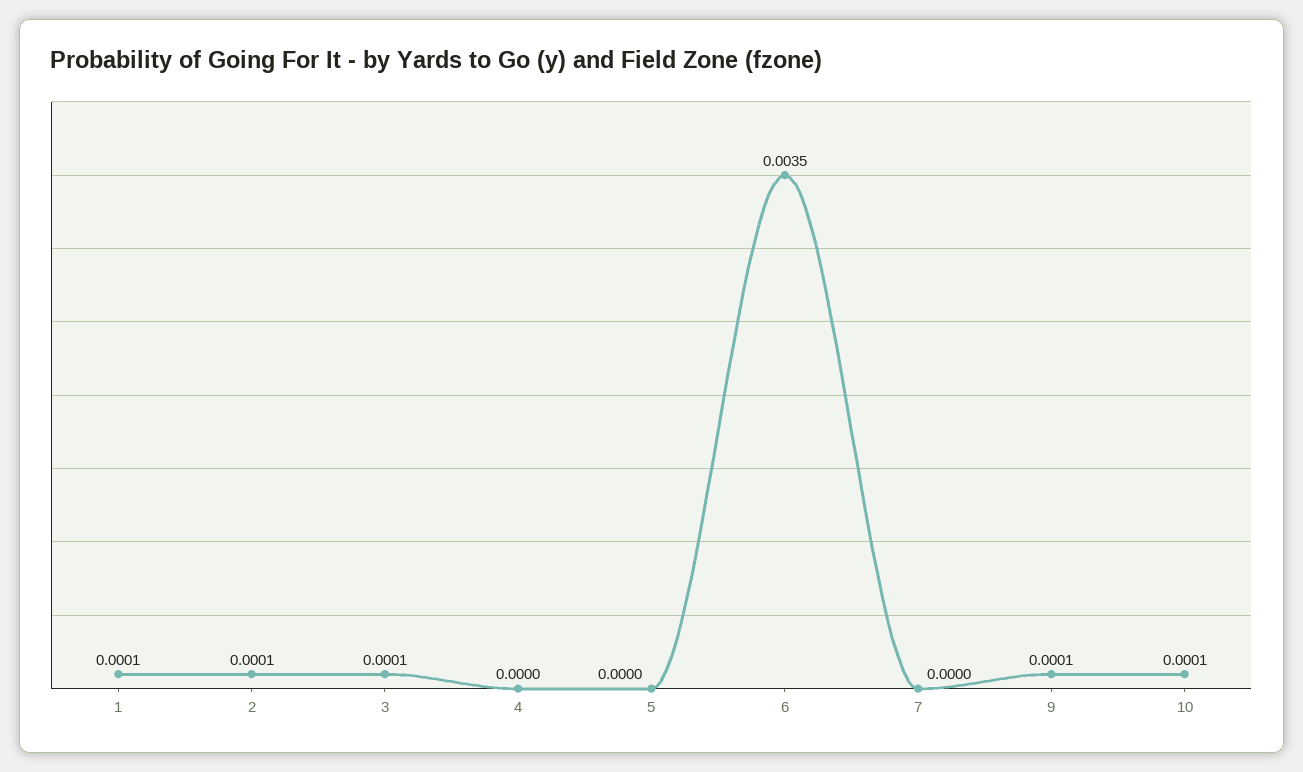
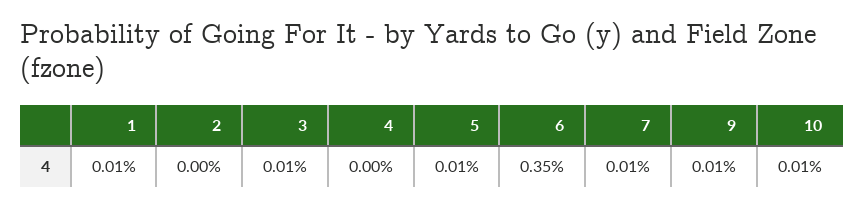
2: 0.0001 -> 0
5: 0 -> 0.0001
7: 0 -> 0.0001

